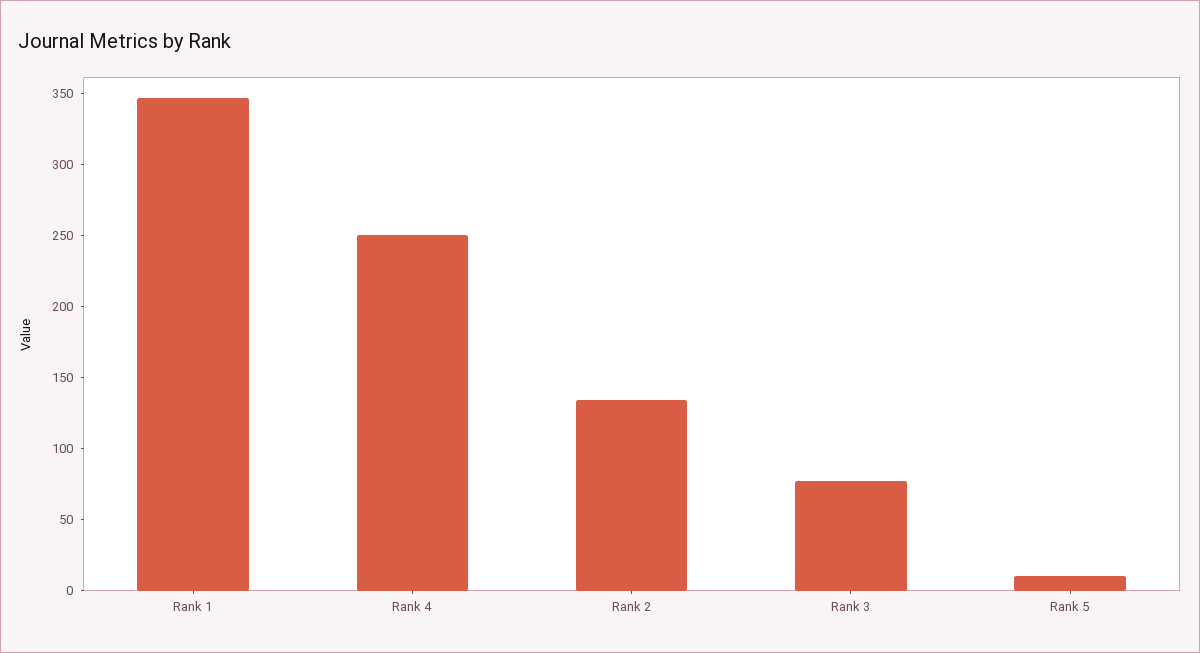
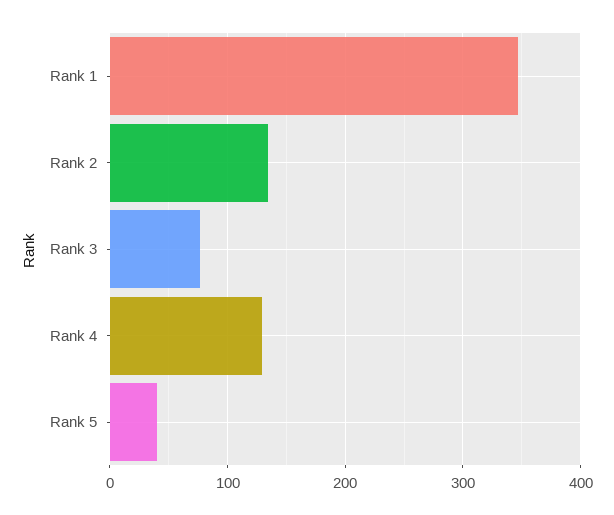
Rank 4: 250 -> 130
Rank 5: 10 -> 40

